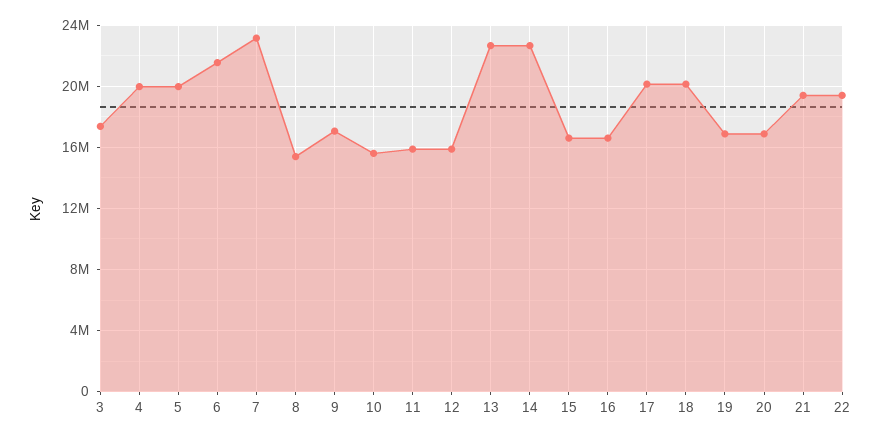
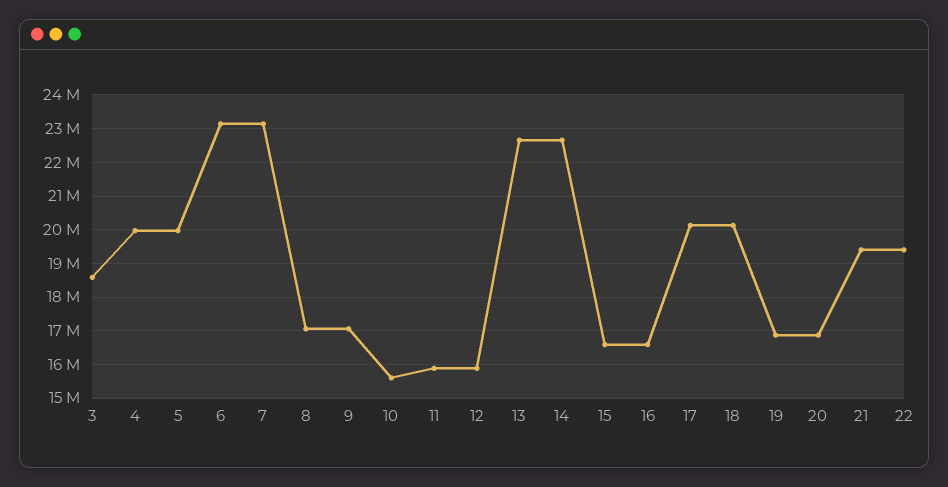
3: 17500000 -> 18600000
6: 21500000 -> 23200000
8: 15500000 -> 17000000

